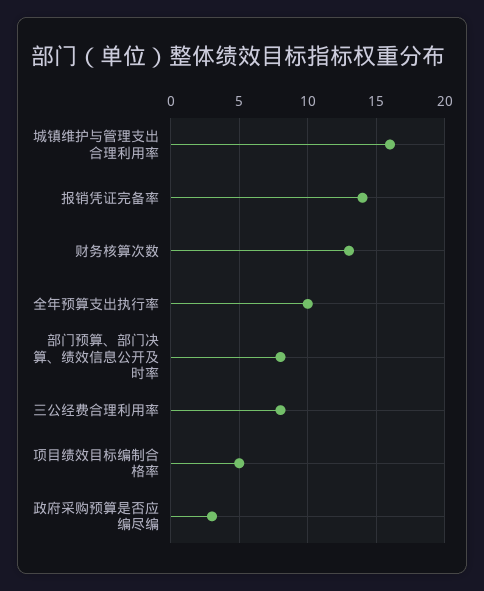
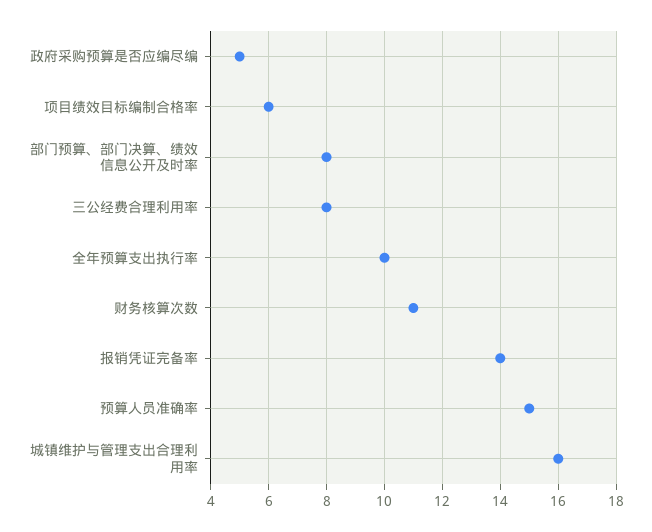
财务核算次数: 13 -> 11
项目绩效目标编制合格率: 5 -> 6
政府采购预算是否应编尽编: 3 -> 5
预算人员准确率: none -> 15

